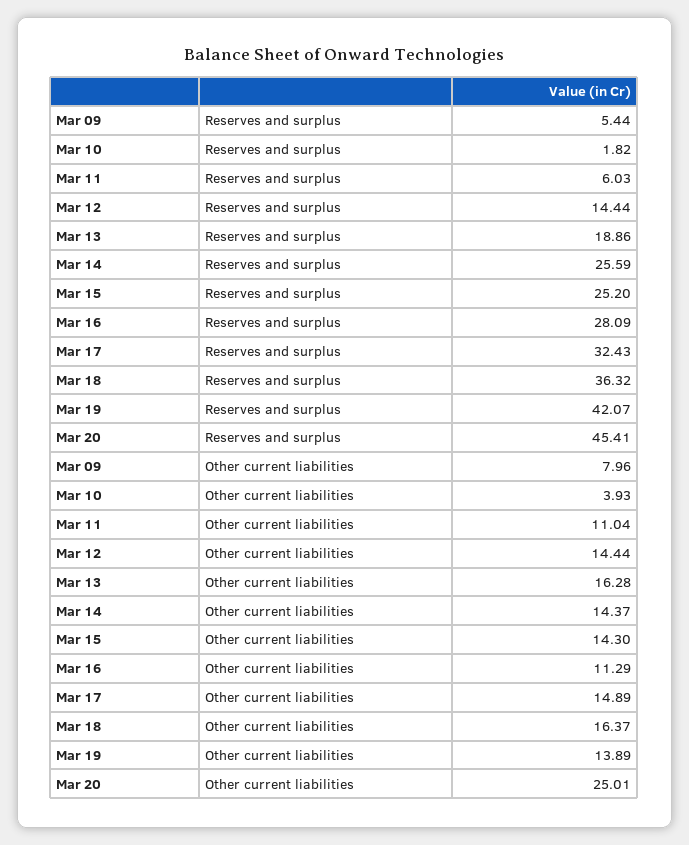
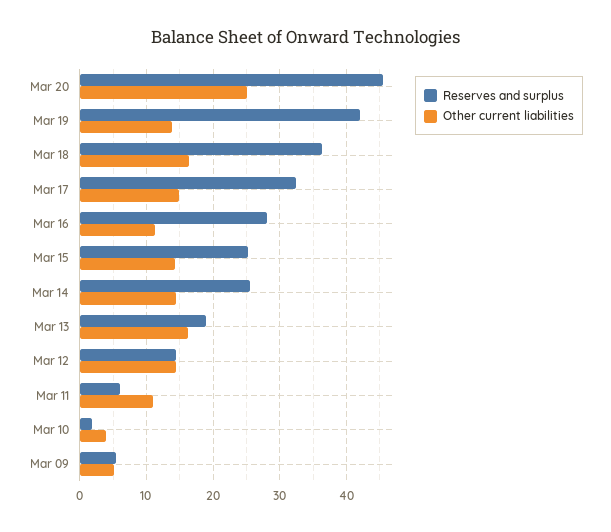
Other current liabilities, Mar 09: 7.96 -> 5

